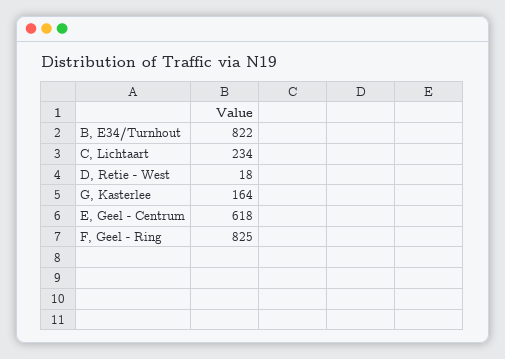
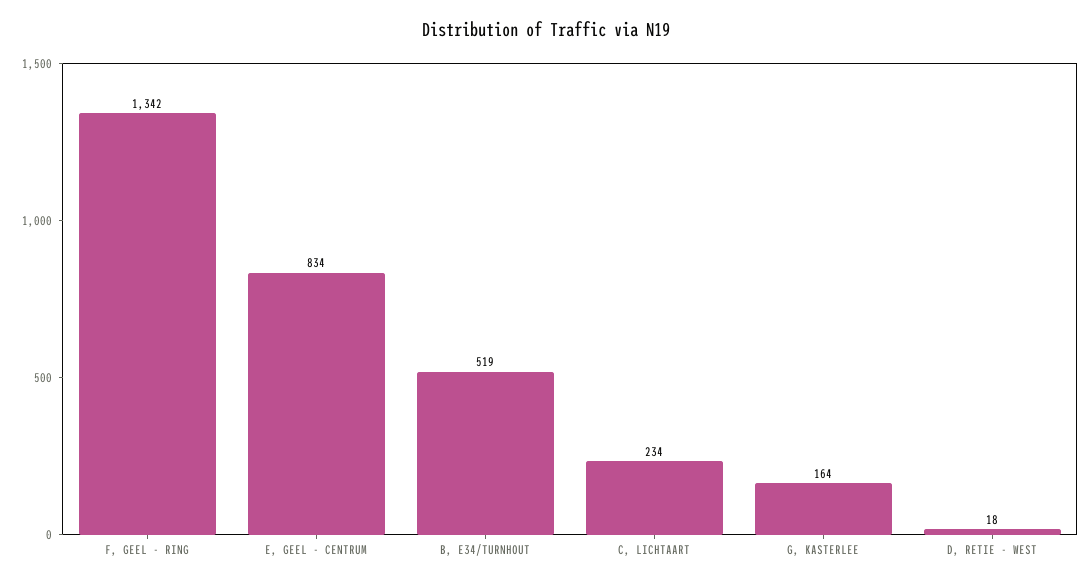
B, E34/Turnhout: 822 -> 519
E, Geel - Centrum: 618 -> 834
F, Geel - Ring: 825 -> 1342

